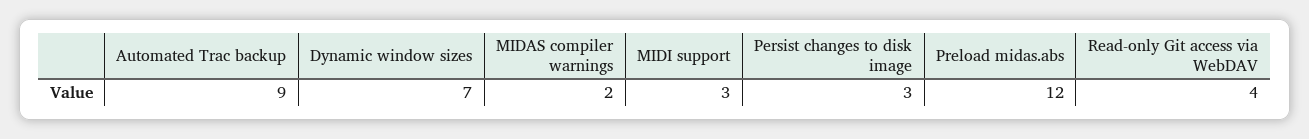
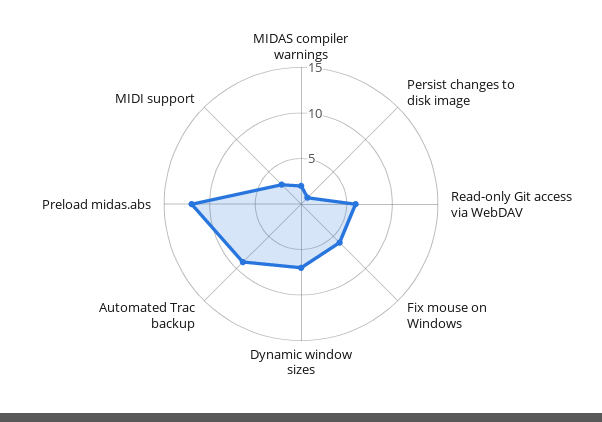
Persist changes to disk image: 3 -> 1
Read-only Git access via WebDAV: 4 -> 6
Fix mouse on Windows: none -> 6

